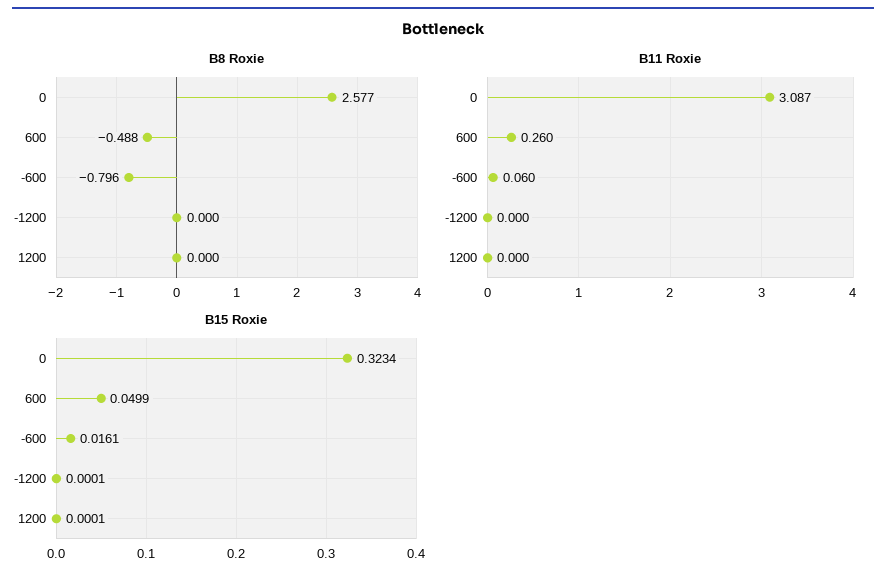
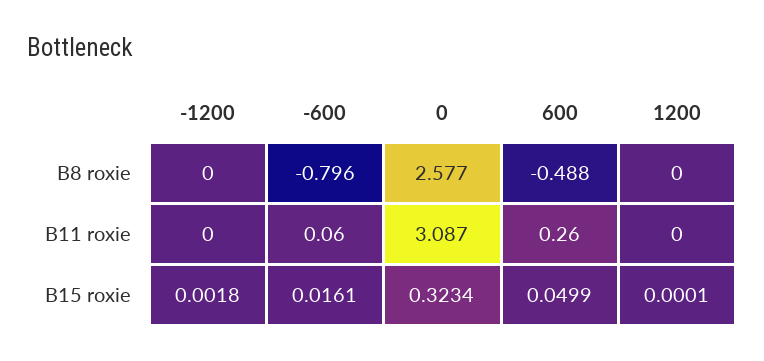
B15 Roxie, -1200: 0.0001 -> 0.0018

